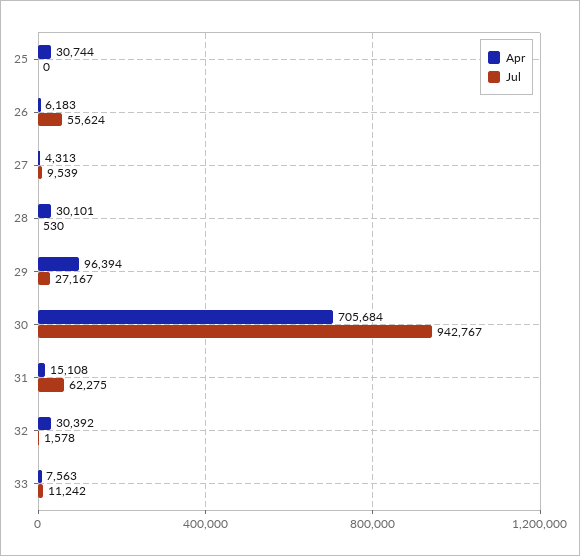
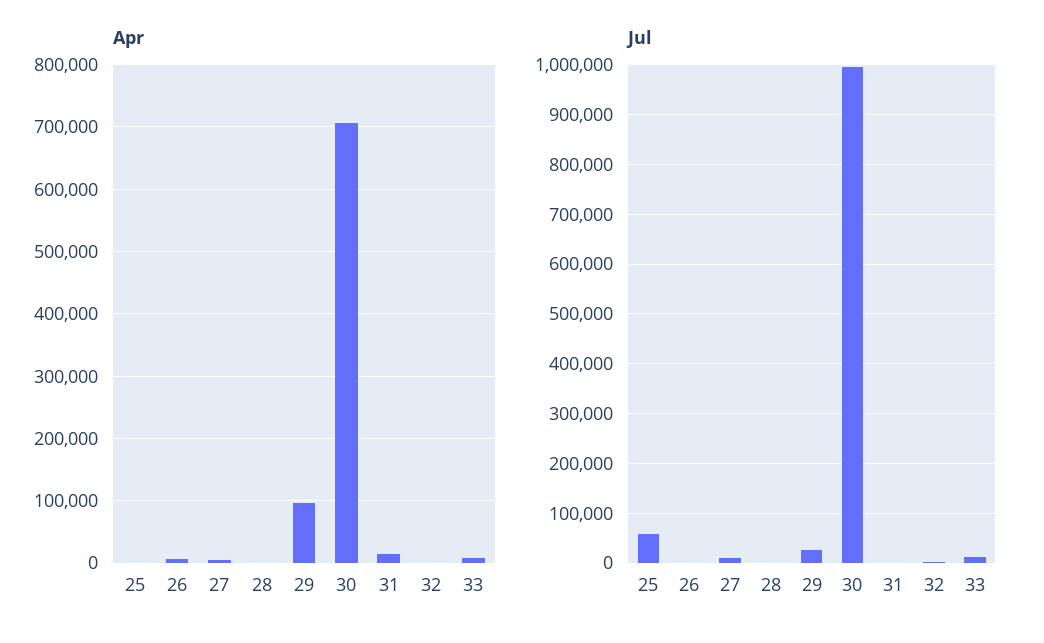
Apr, 25: 30744 -> 0
Jul, 25: 0 -> 60000
Jul, 26: 55624 -> 0
Apr, 28: 30101 -> 0
Jul, 30: 942767 -> 1000000
Jul, 31: 62275 -> 0
Apr, 32: 30392 -> 0

